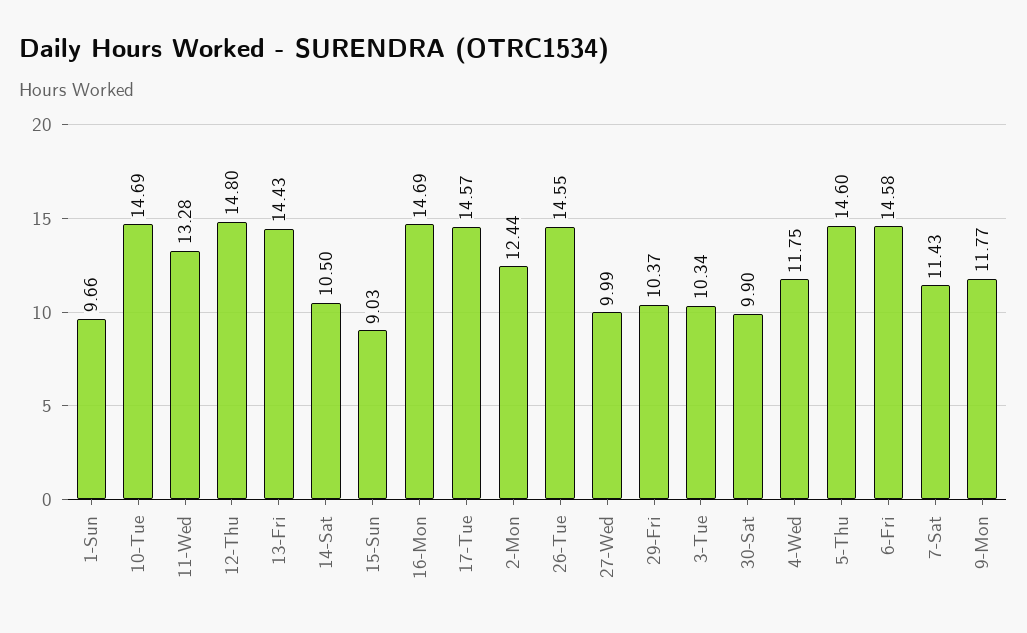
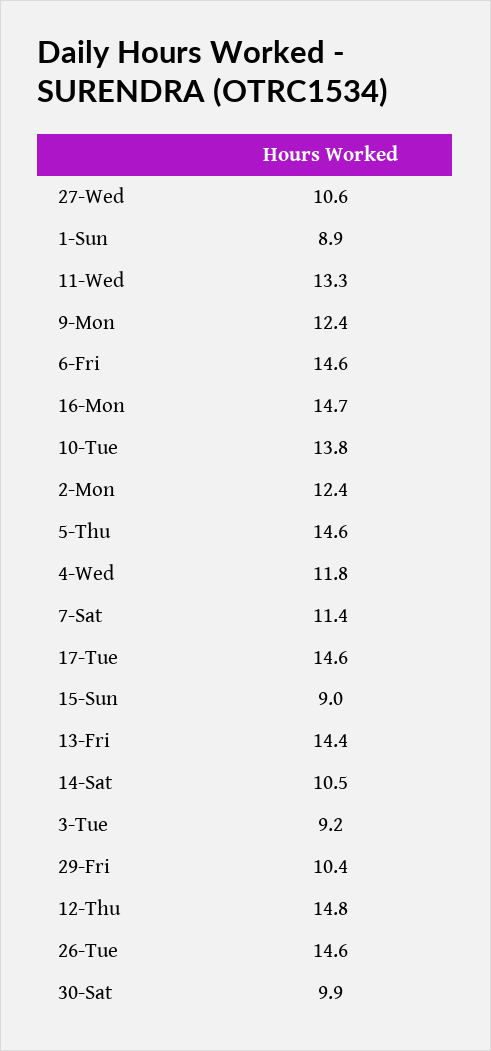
1-Sun: 9.66 -> 8.9
10-Tue: 14.69 -> 13.8
27-Wed: 9.99 -> 10.6
3-Tue: 10.34 -> 9.2
9-Mon: 11.77 -> 12.4

